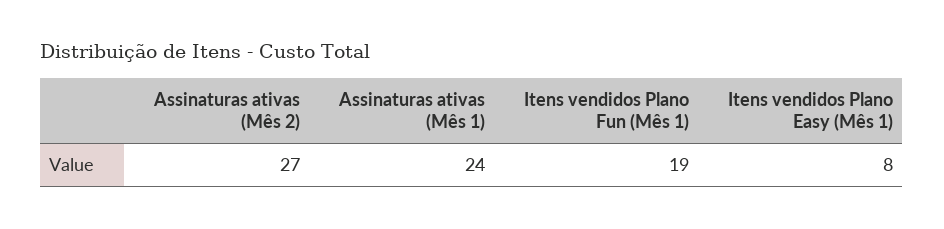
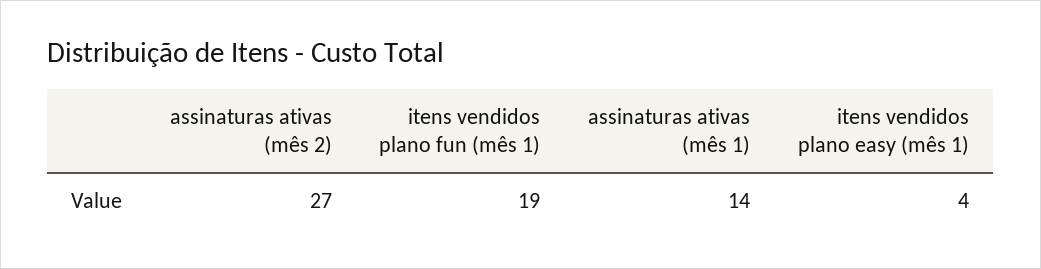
Assinaturas ativas (Mês 1): 24 -> 14
Itens vendidos Plano Easy (Mês 1): 8 -> 4

